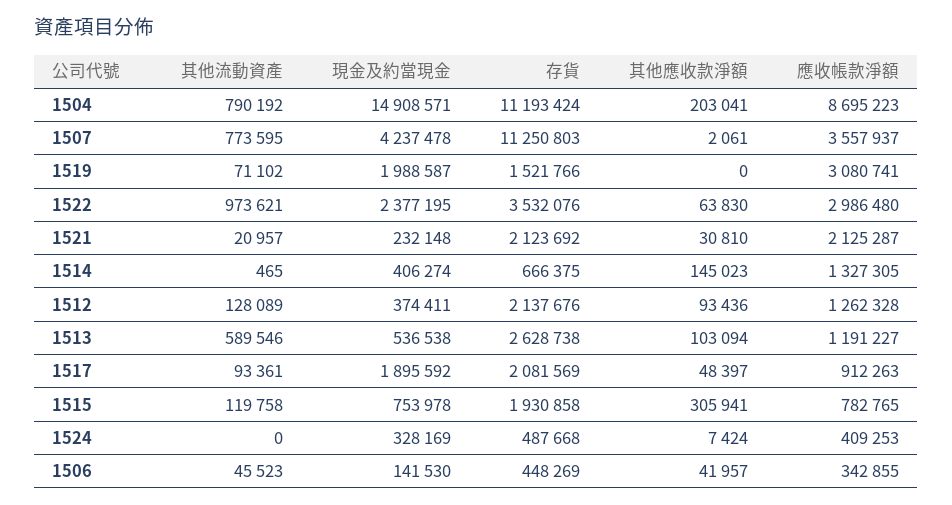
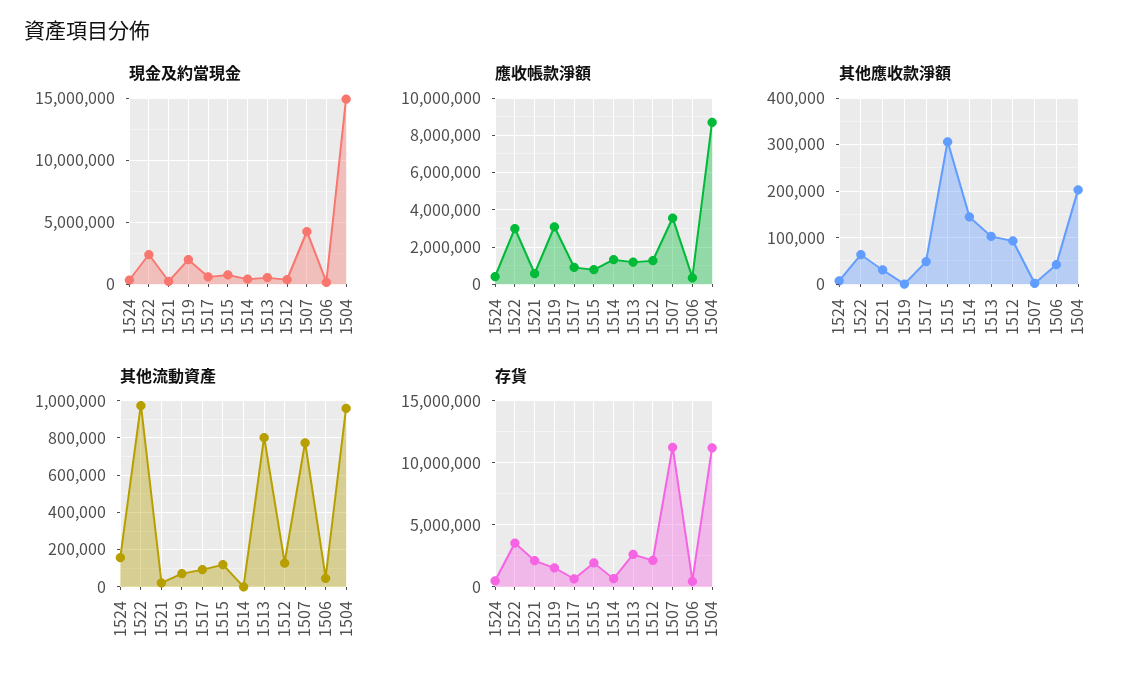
其他流動資產, 1504: 790192 -> 950000
應收帳款淨額, 1521: 2125287 -> 500000
其他流動資產, 1513: 589546 -> 800000
現金及約當現金, 1517: 1895592 -> 500000
存貨, 1517: 2081569 -> 500000
其他流動資產, 1524: 0 -> 150000

